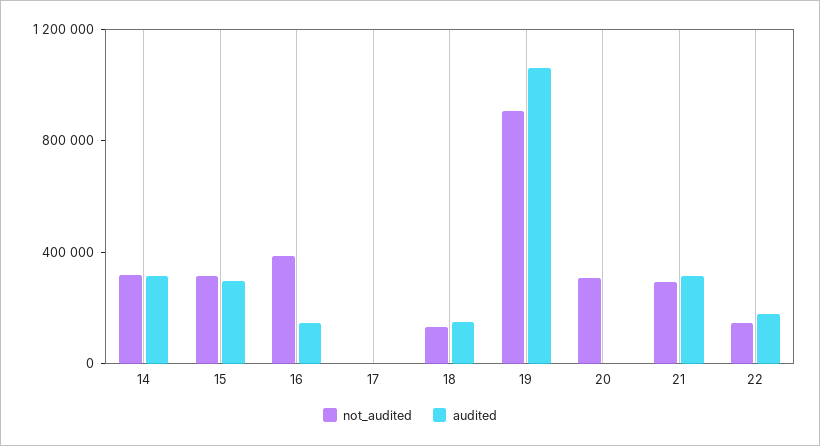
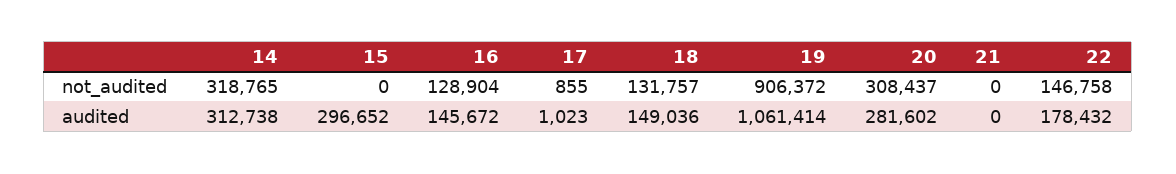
not_audited, 15: 300000 -> 0
not_audited, 16: 400000 -> 128904
audited, 20: 0 -> 281602
not_audited, 21: 300000 -> 0
audited, 21: 300000 -> 0

